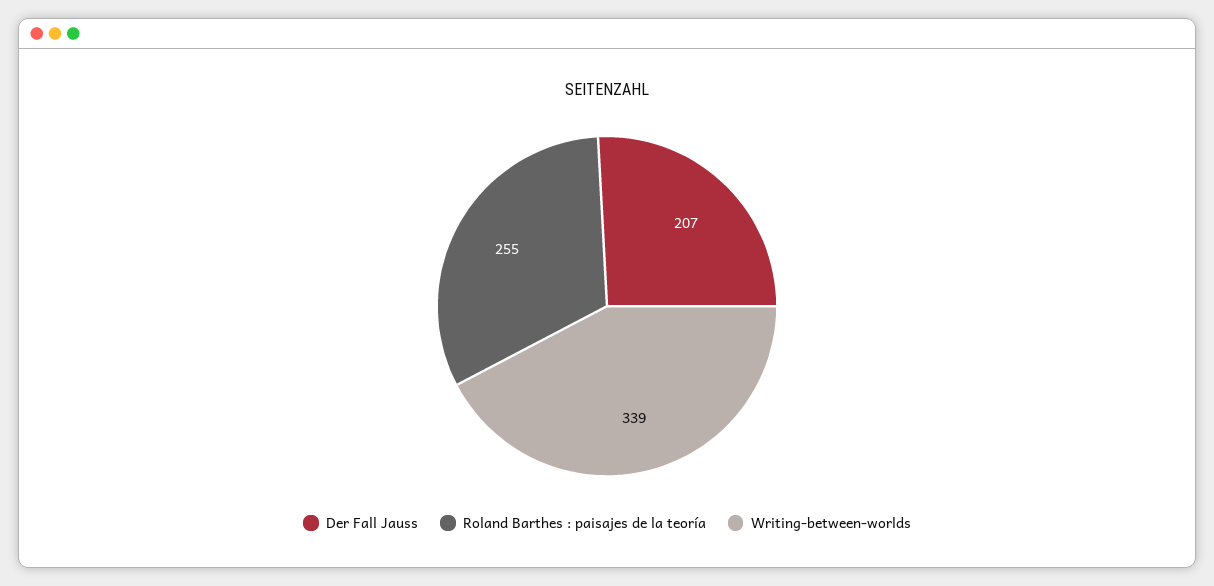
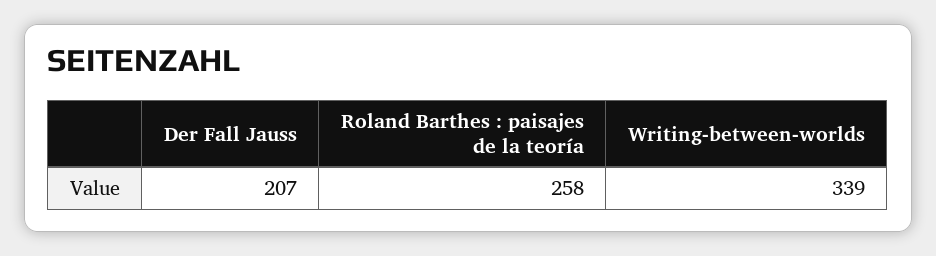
Roland Barthes : paisajes de la teoría: 255 -> 258

